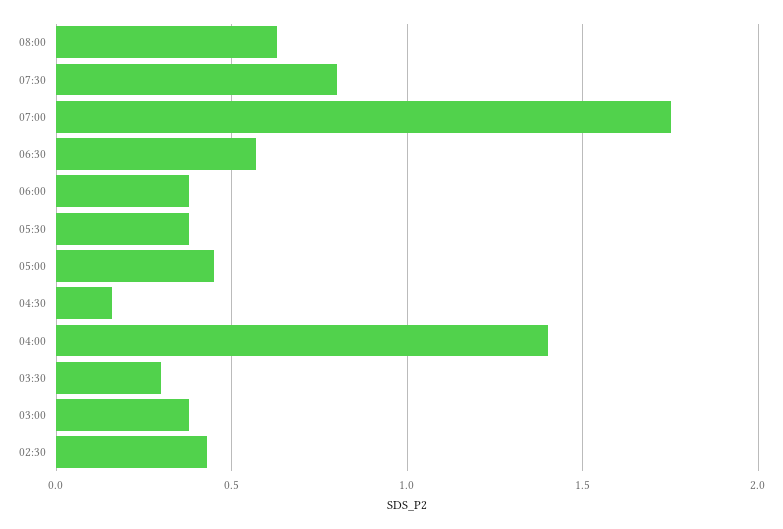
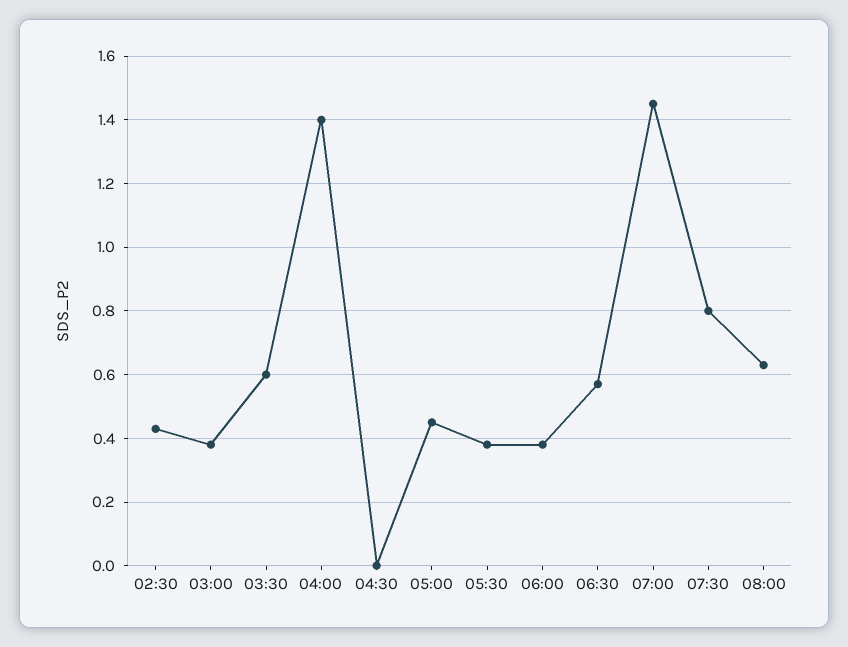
07:00: 1.75 -> 1.45
04:30: 0.15 -> 0
03:30: 0.3 -> 0.6

